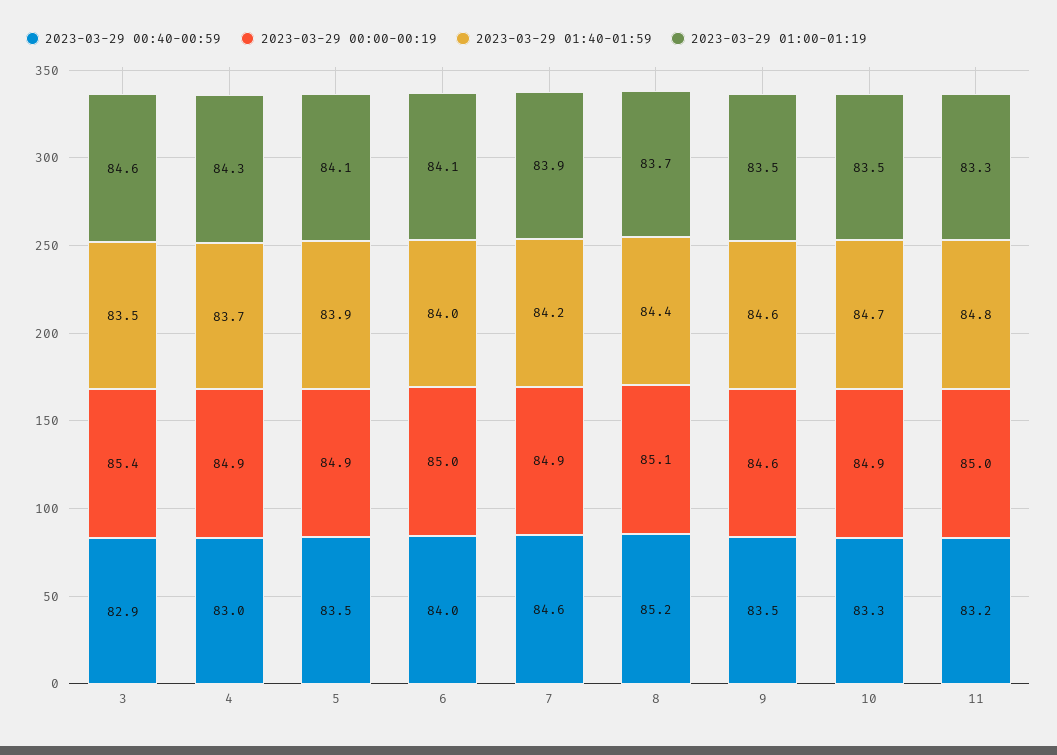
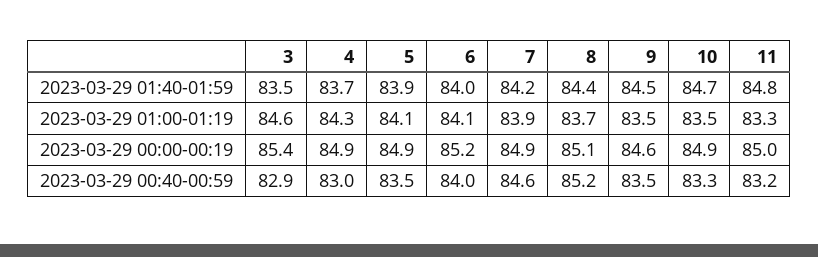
2023-03-29 00:00-00:19, 6: 85 -> 85.2
2023-03-29 01:40-01:59, 9: 84.6 -> 84.5

